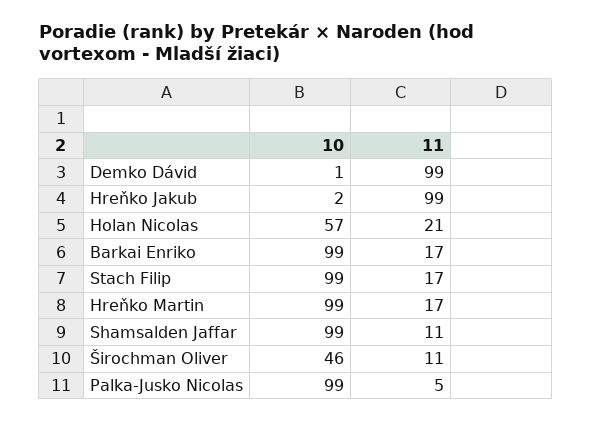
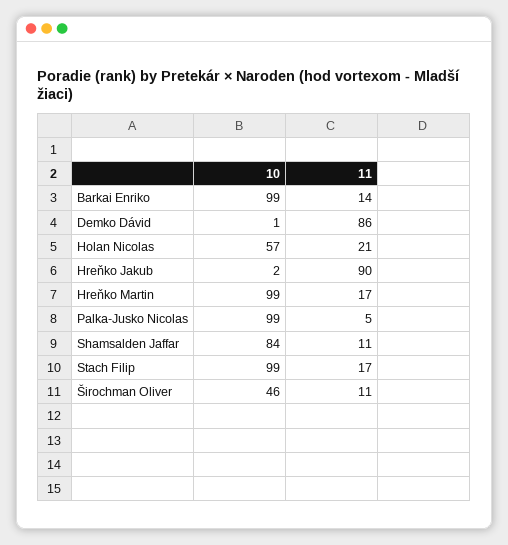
11, Demko Dávid: 99 -> 86
11, Hreňko Jakub: 99 -> 90
11, Barkai Enriko: 17 -> 14
10, Shamsalden Jaffar: 99 -> 84

